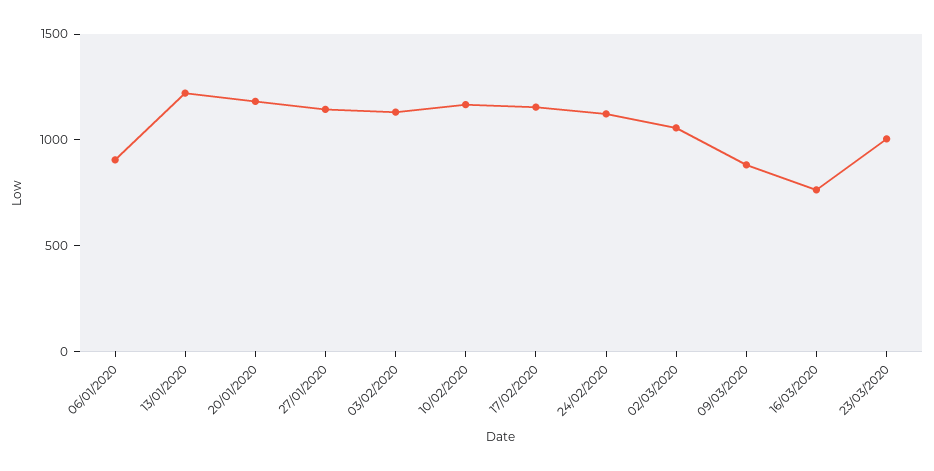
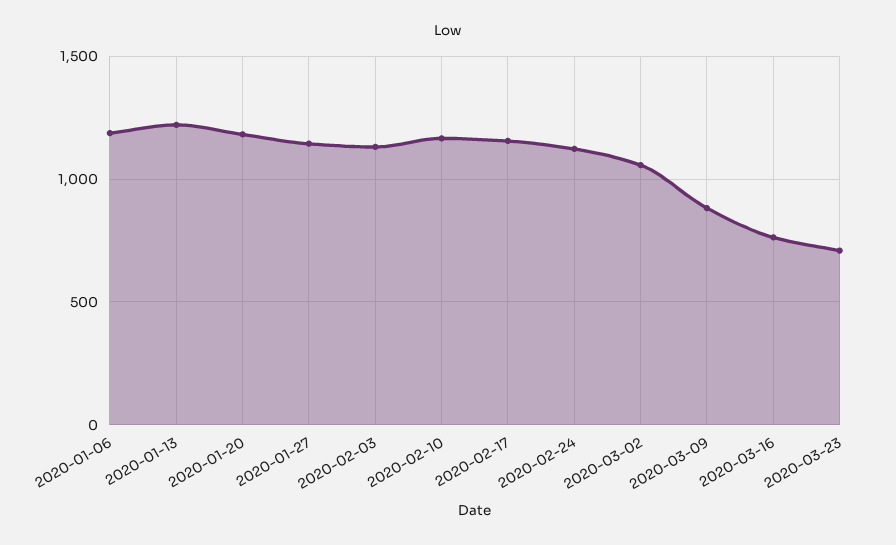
06/01/2020: 900 -> 1200
23/03/2020: 1000 -> 700

